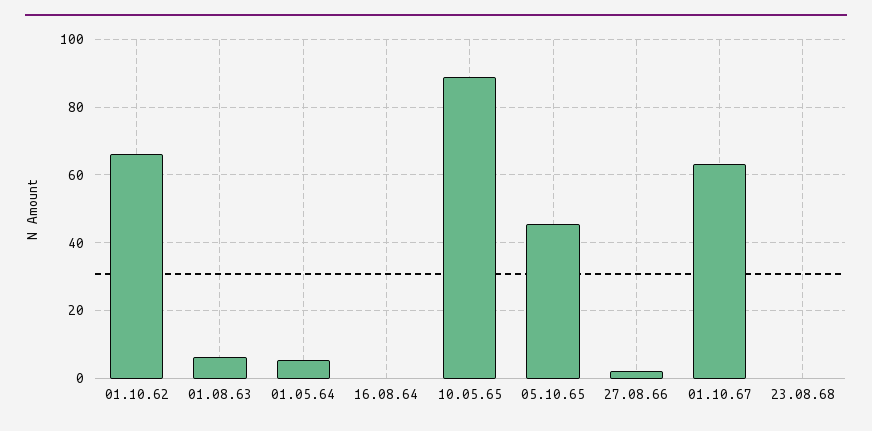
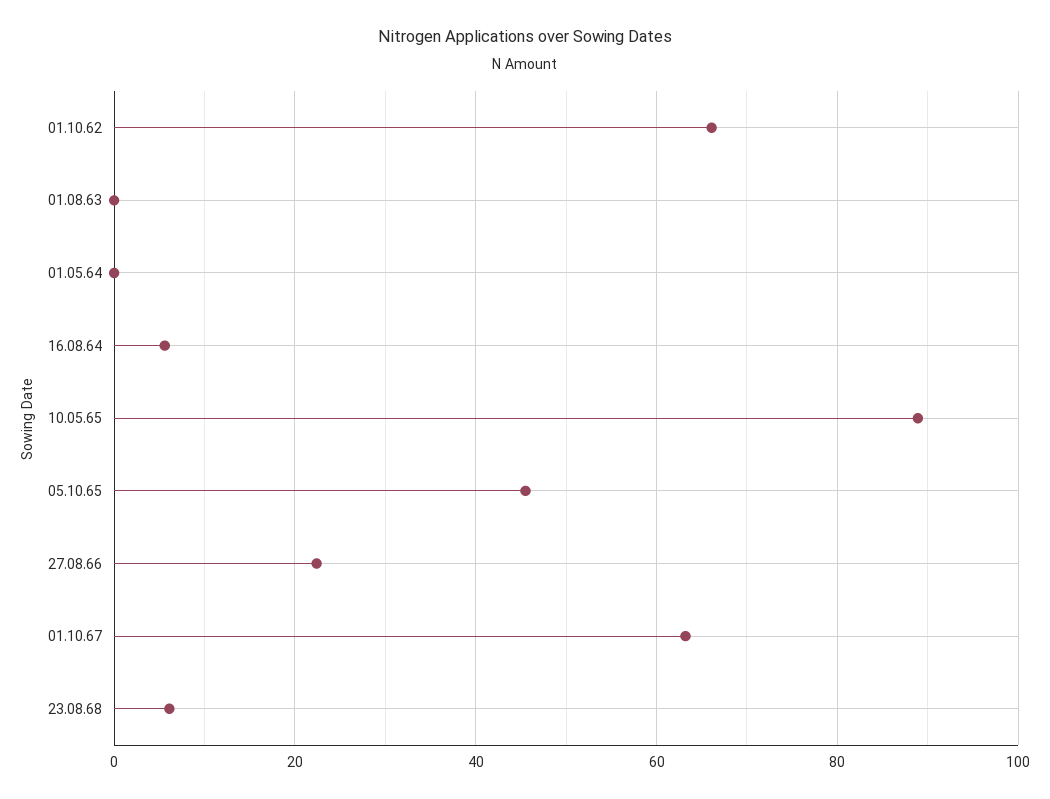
01.08.63: 6 -> 0
01.05.64: 6 -> 0
16.08.64: 0 -> 6
27.08.66: 2 -> 22
23.08.68: 0 -> 6

